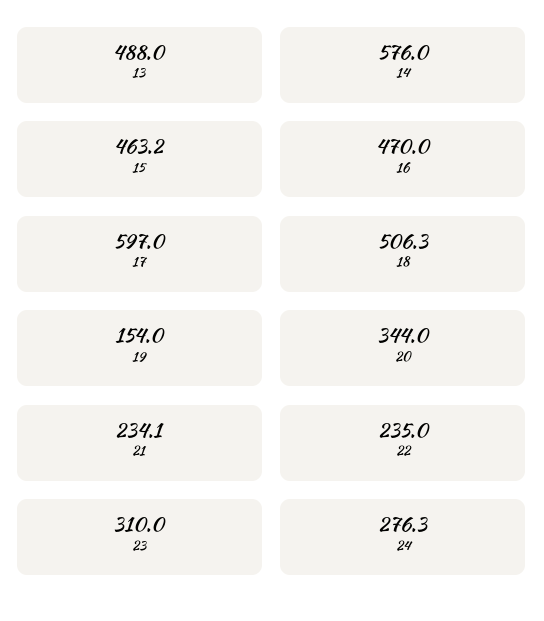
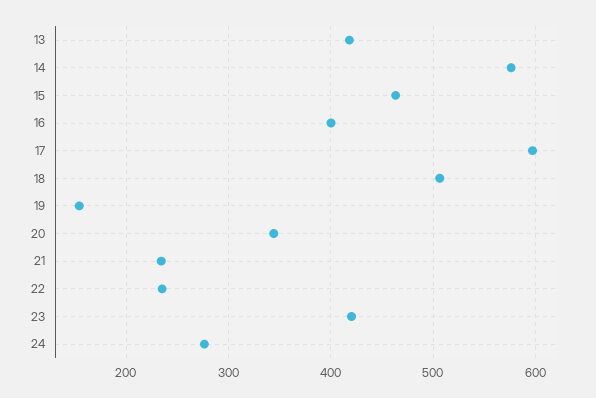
13: 488 -> 420
16: 470 -> 400
23: 310 -> 420

